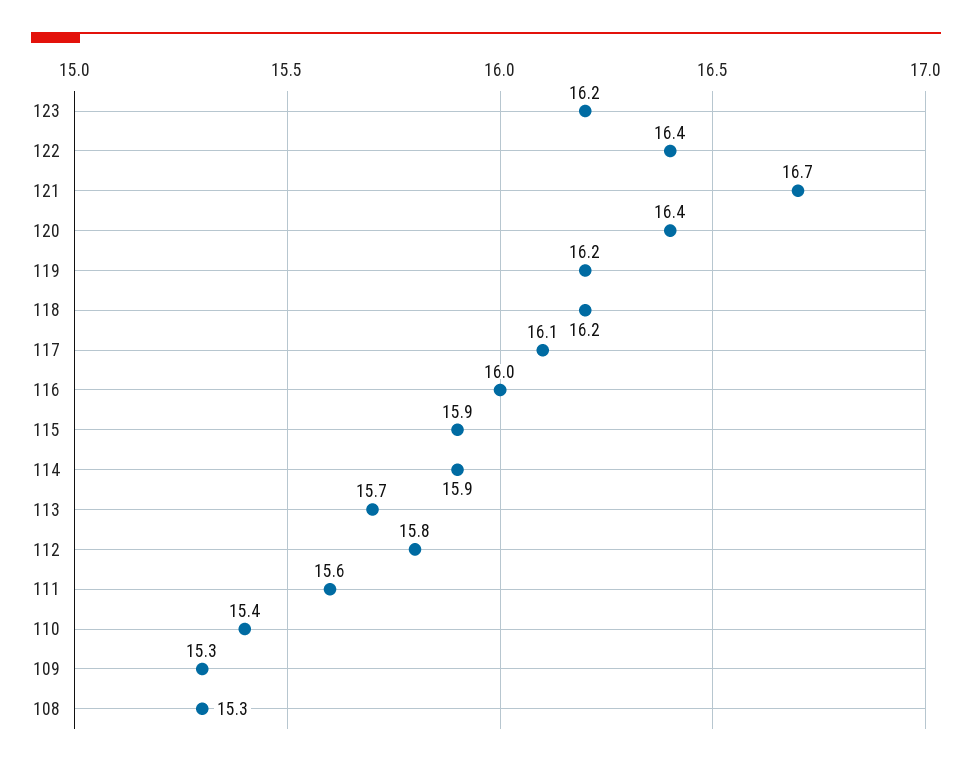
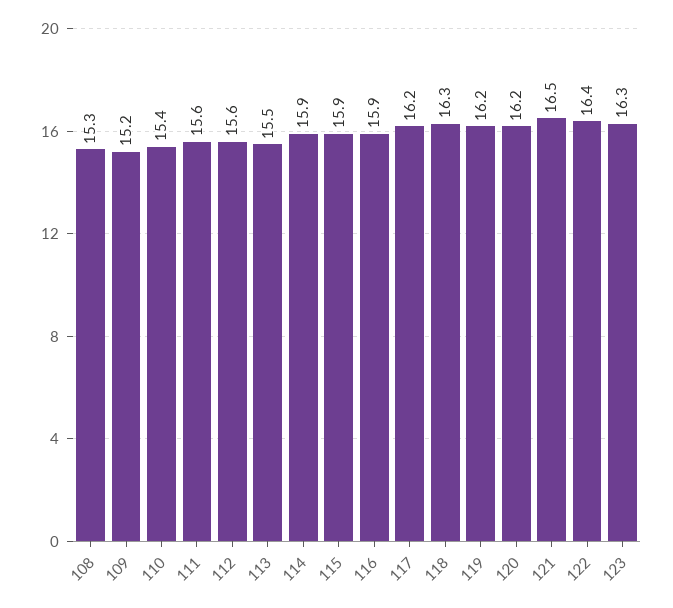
123: 16.2 -> 16.3
121: 16.7 -> 16.5
120: 16.4 -> 16.2
118: 16.2 -> 16.3
117: 16.1 -> 16.2
116: 16 -> 15.9
113: 15.7 -> 15.5
112: 15.8 -> 15.6
109: 15.3 -> 15.2

